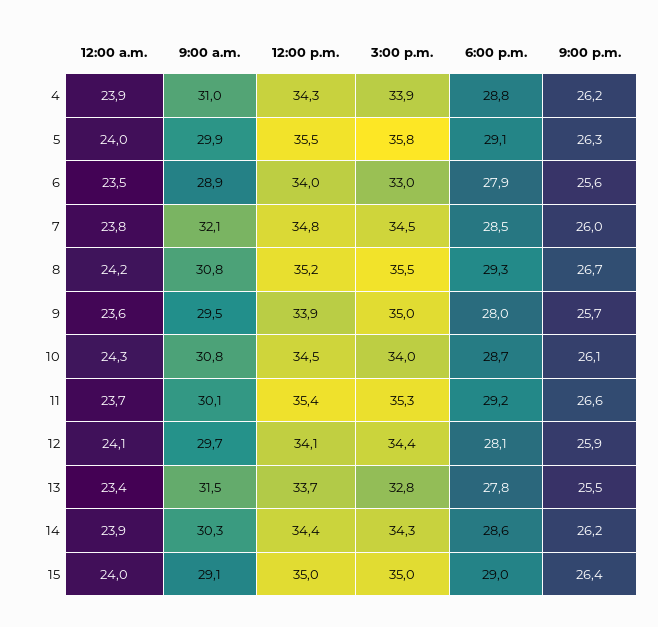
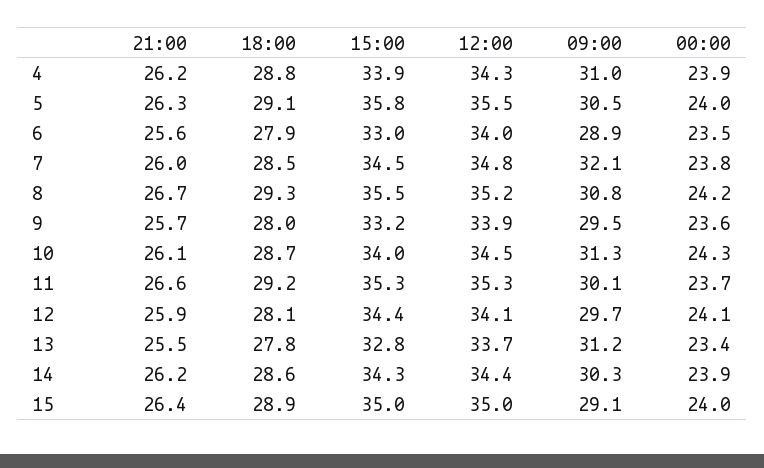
9:00 a.m., 5: 29.9 -> 30.5
3:00 p.m., 9: 35 -> 33.2
9:00 a.m., 10: 30.8 -> 31.3
12:00 p.m., 11: 35.4 -> 35.3
9:00 a.m., 13: 31.5 -> 31.2
6:00 p.m., 15: 29 -> 28.9

